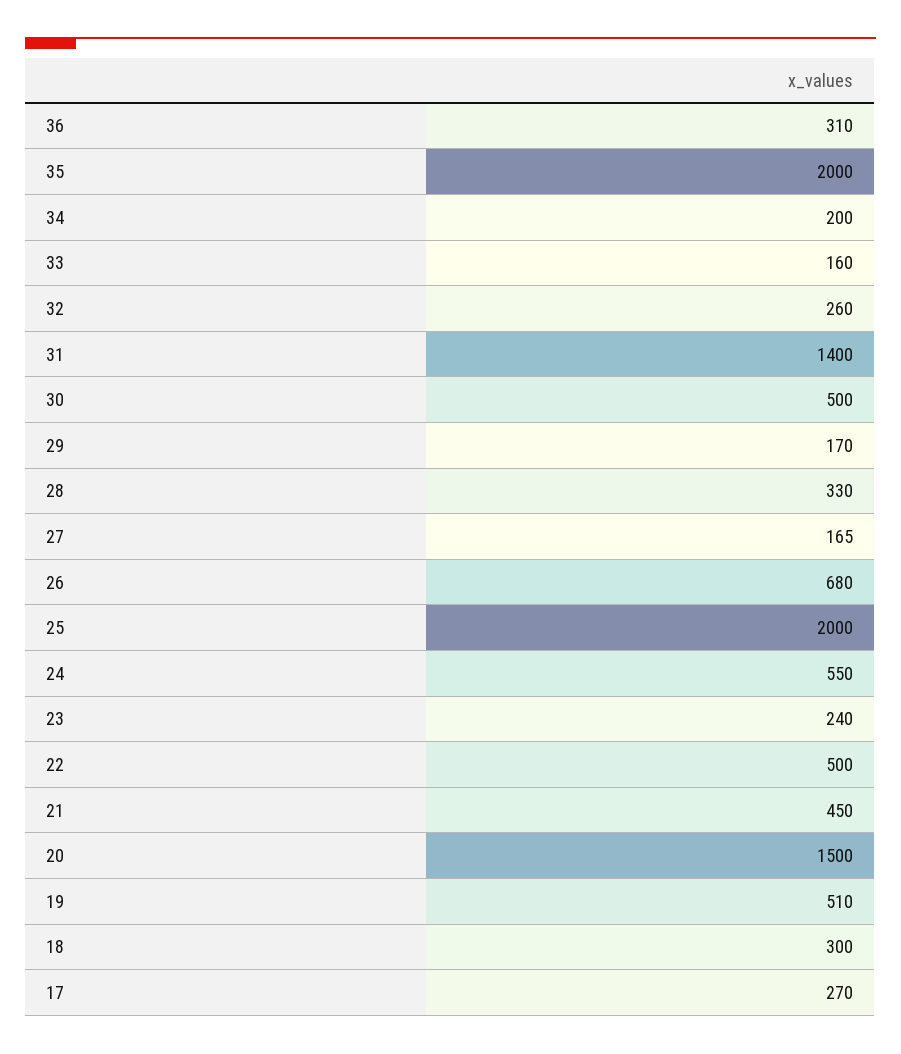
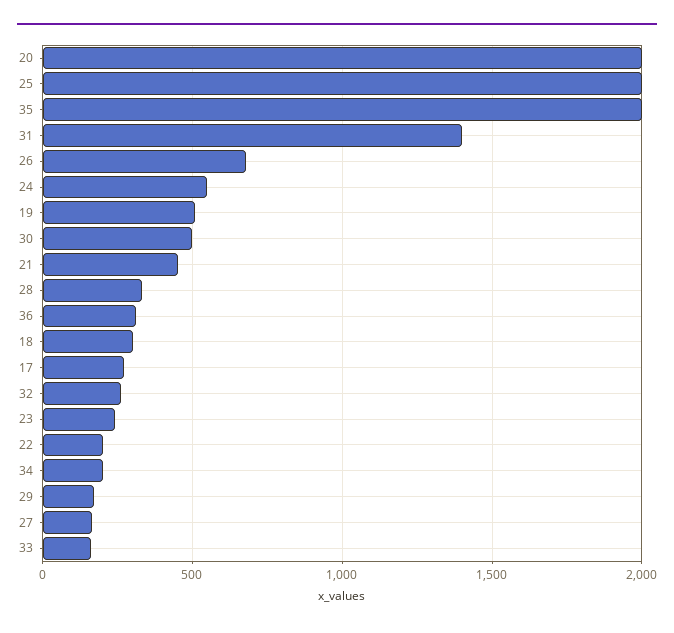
22: 500 -> 200
20: 1500 -> 2000

